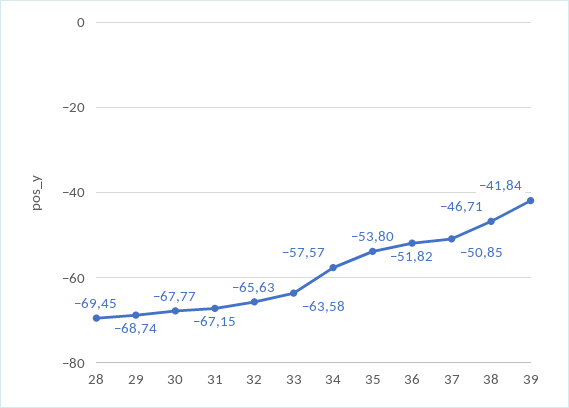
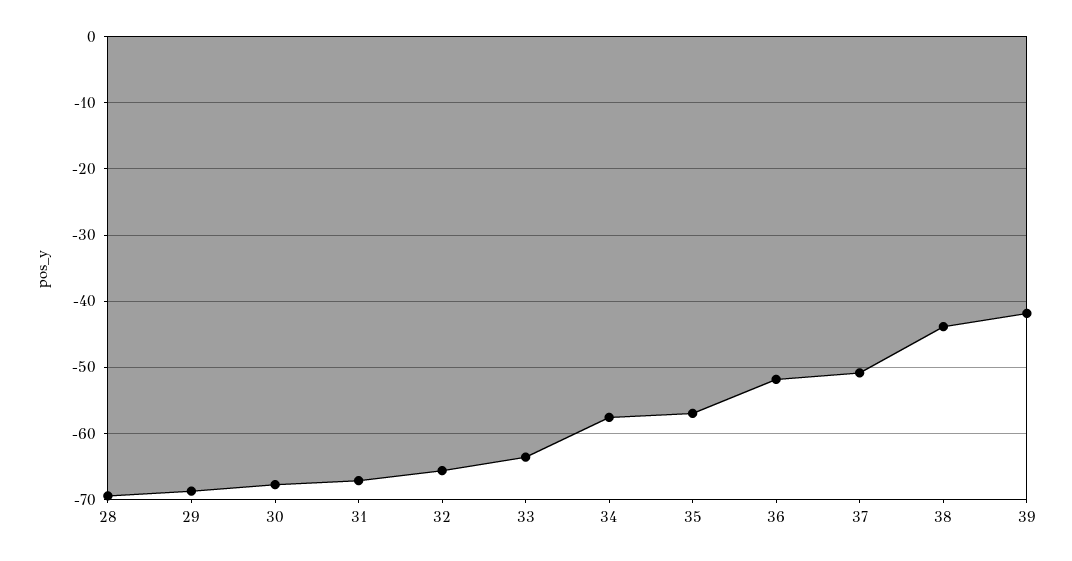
35: -53.8 -> -57
38: -46.71 -> -44

